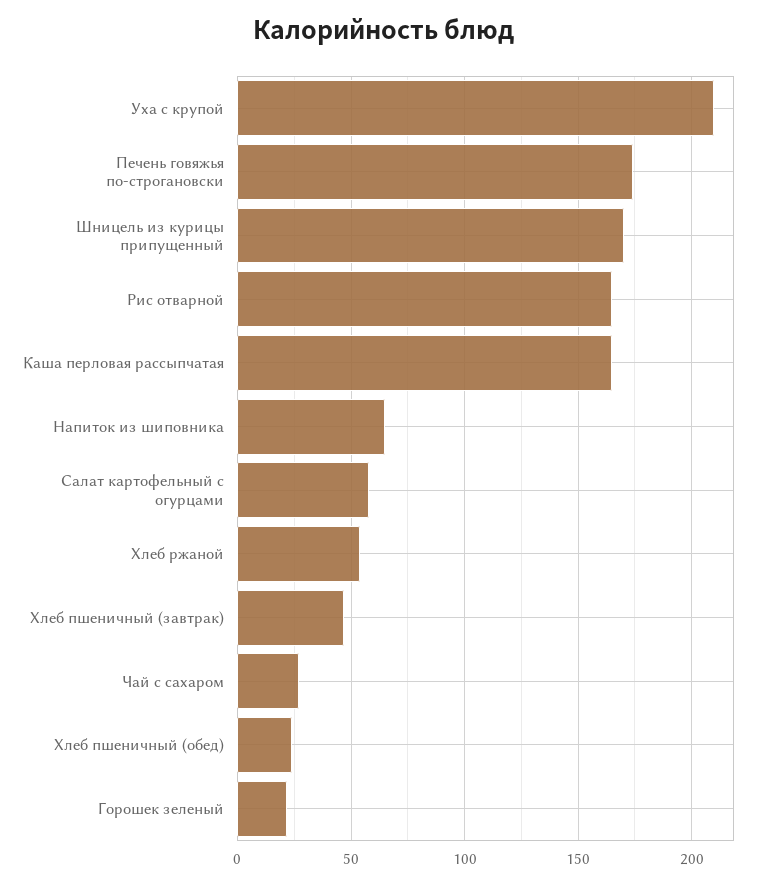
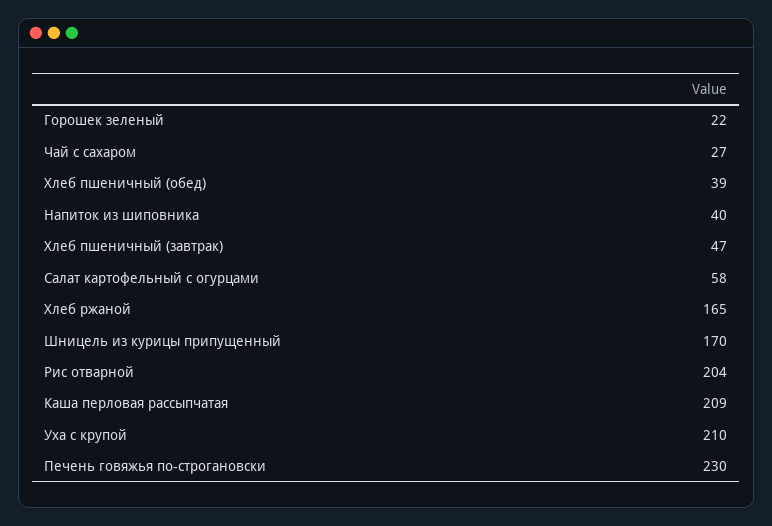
Печень говяжья по-строгановски: 175 -> 230
Рис отварной: 165 -> 204
Каша перловая рассыпчатая: 165 -> 209
Напиток из шиповника: 65 -> 40
Хлеб ржаной: 55 -> 165
Хлеб пшеничный (обед): 25 -> 39

